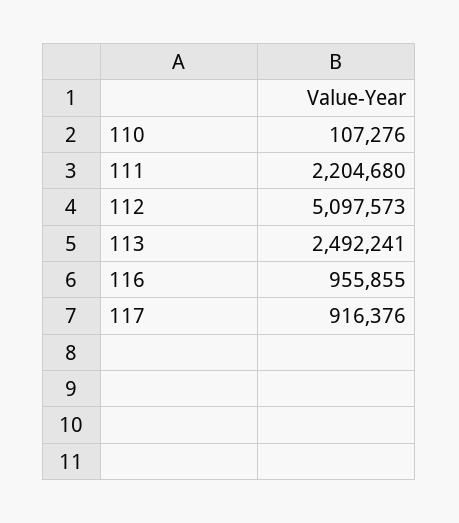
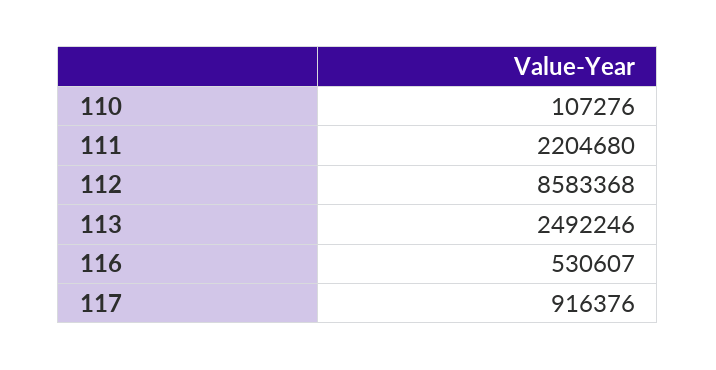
112: 5097573 -> 8583368
113: 2492241 -> 2492246
116: 955855 -> 530607

